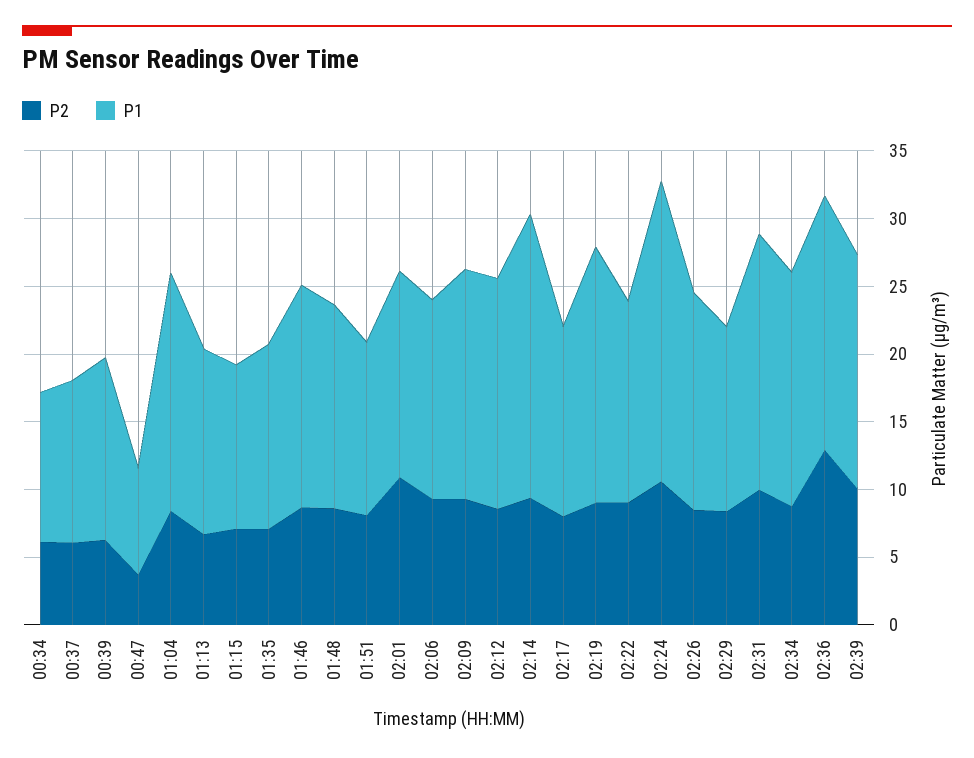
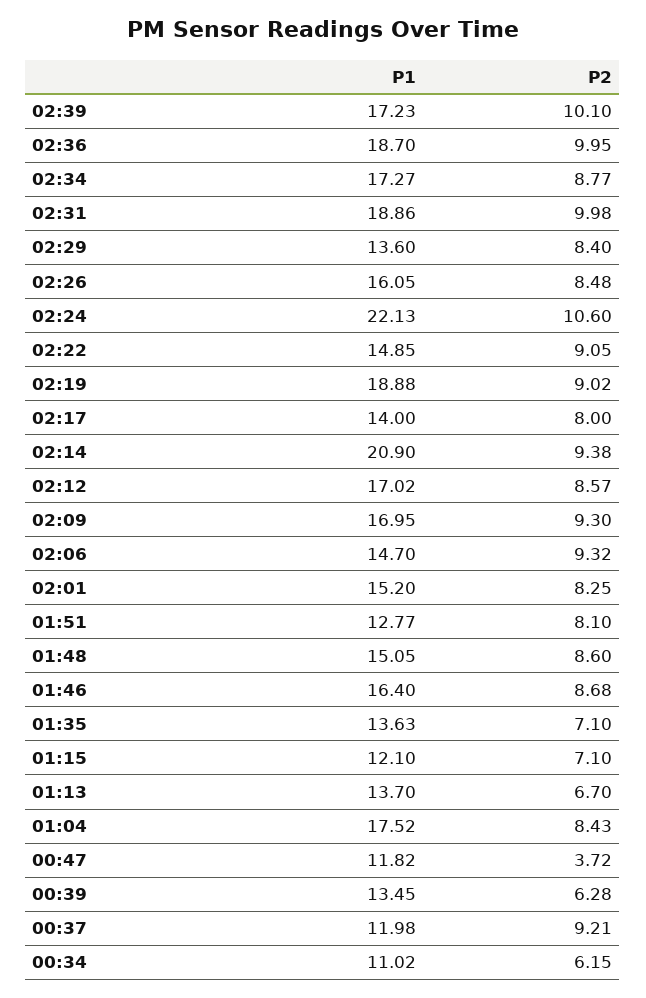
P2, 00:37: 6 -> 9.21
P1, 00:47: 8 -> 11.82
P2, 02:01: 11 -> 8.25
P2, 02:36: 13 -> 9.95

